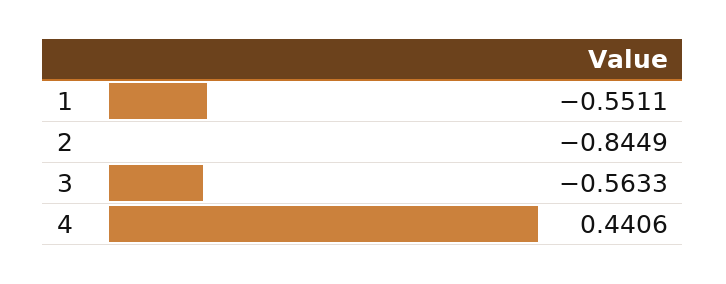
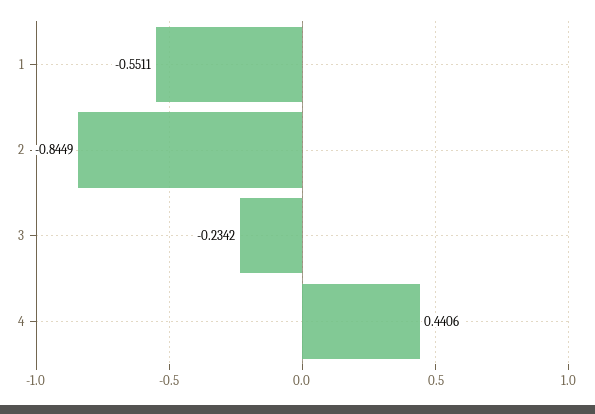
3: -0.5633 -> -0.2342

